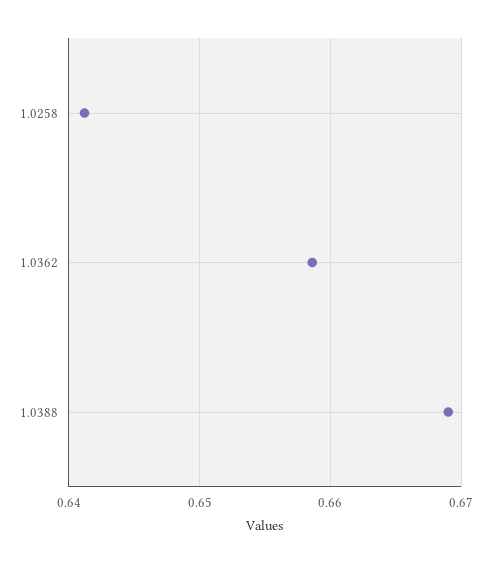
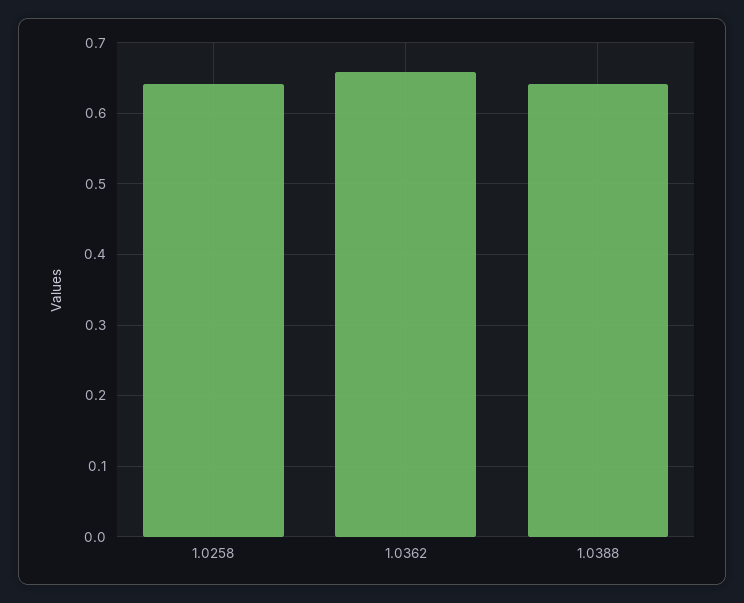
1.0388: 0.669 -> 0.64

